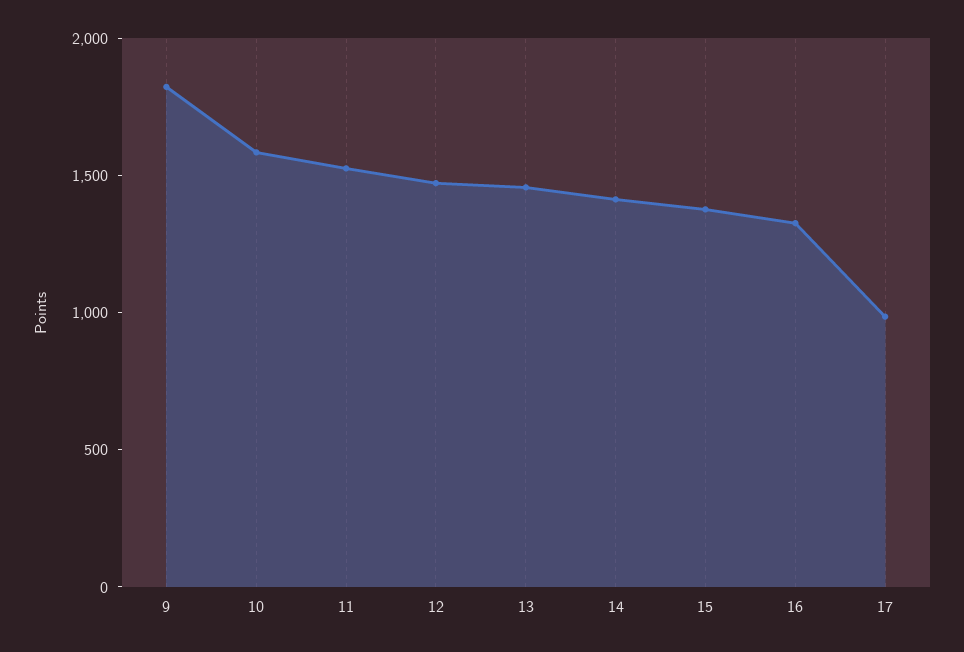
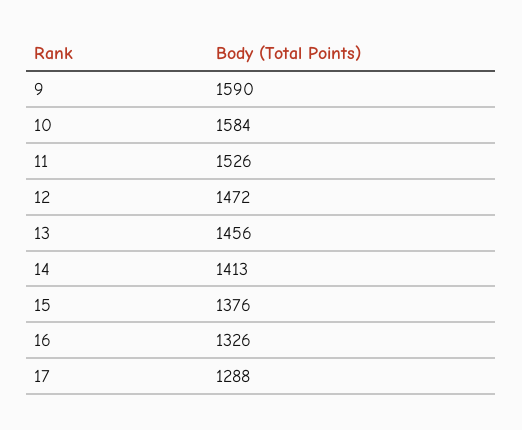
9: 1800 -> 1590
17: 1000 -> 1288

